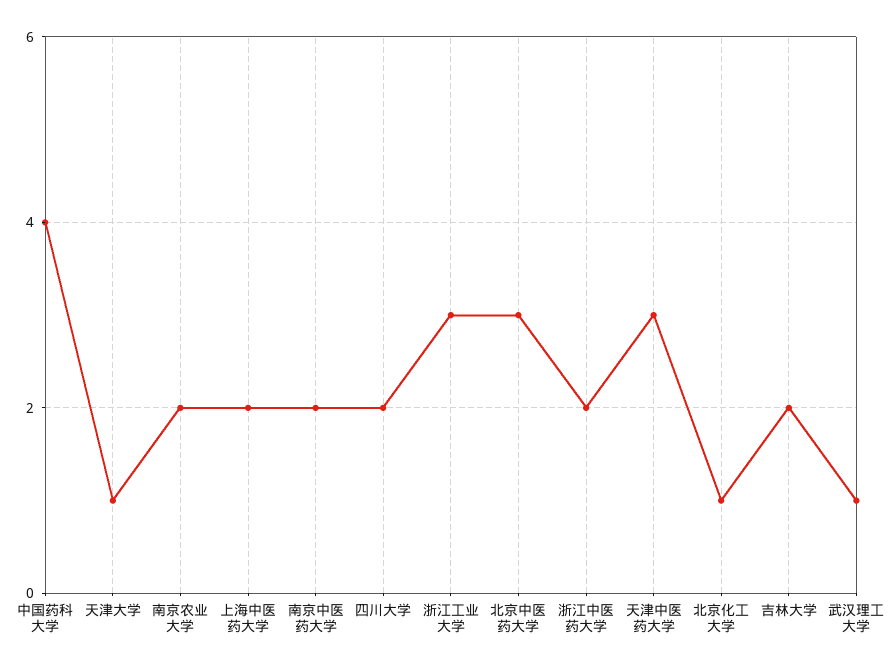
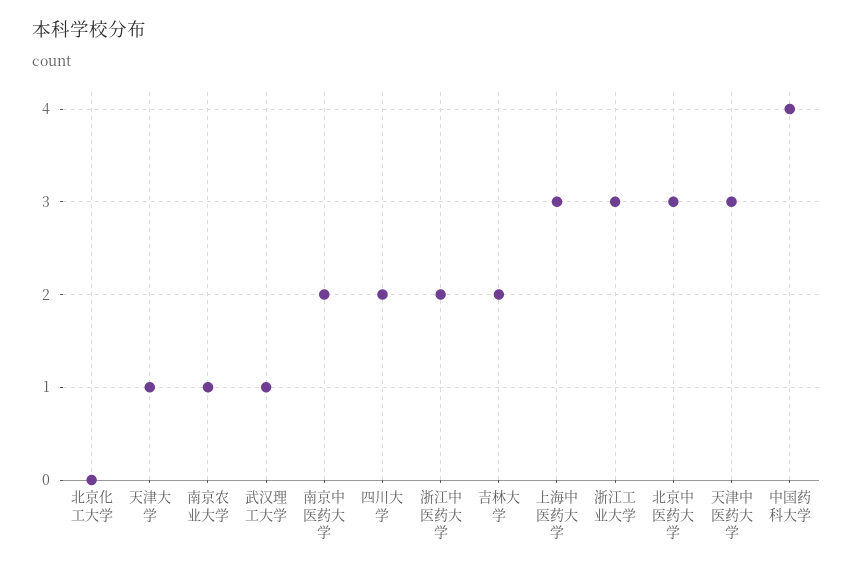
南京农业大学: 2 -> 1
上海中医药大学: 2 -> 3
北京化工大学: 1 -> 0

